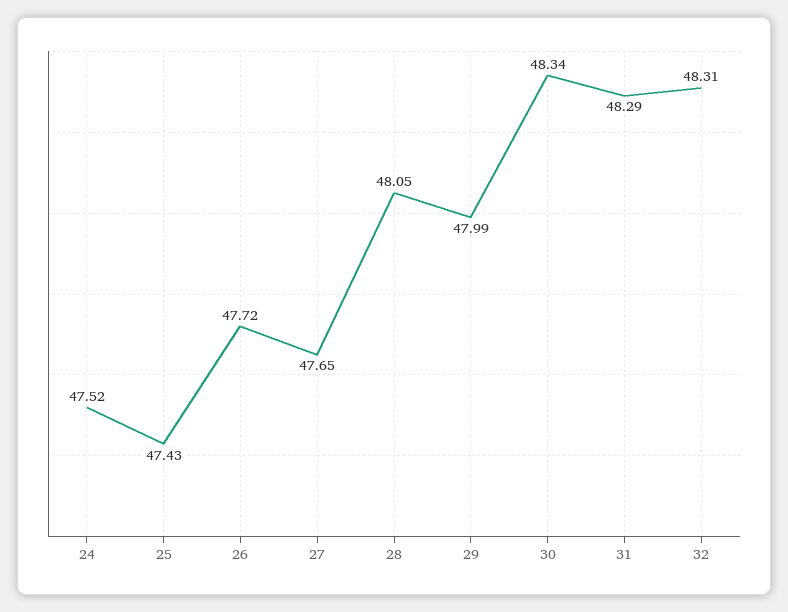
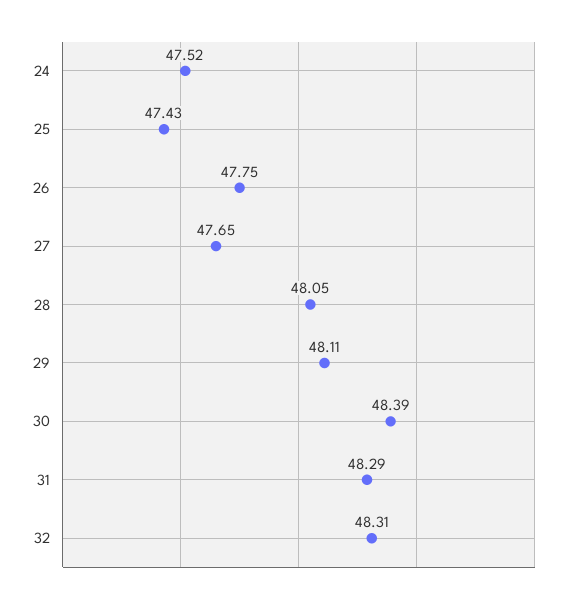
26: 47.72 -> 47.75
29: 47.99 -> 48.11
30: 48.34 -> 48.39

